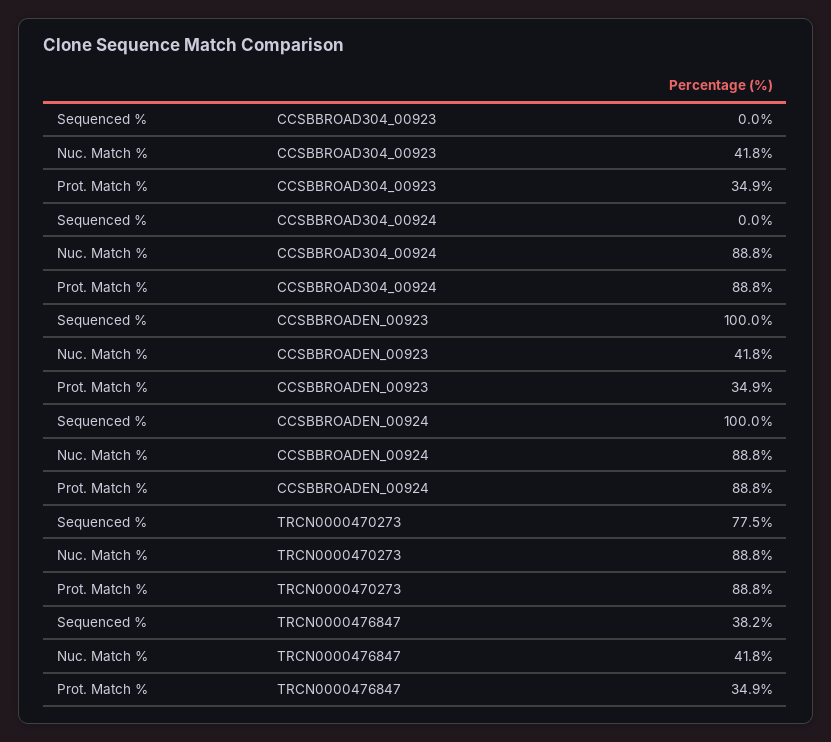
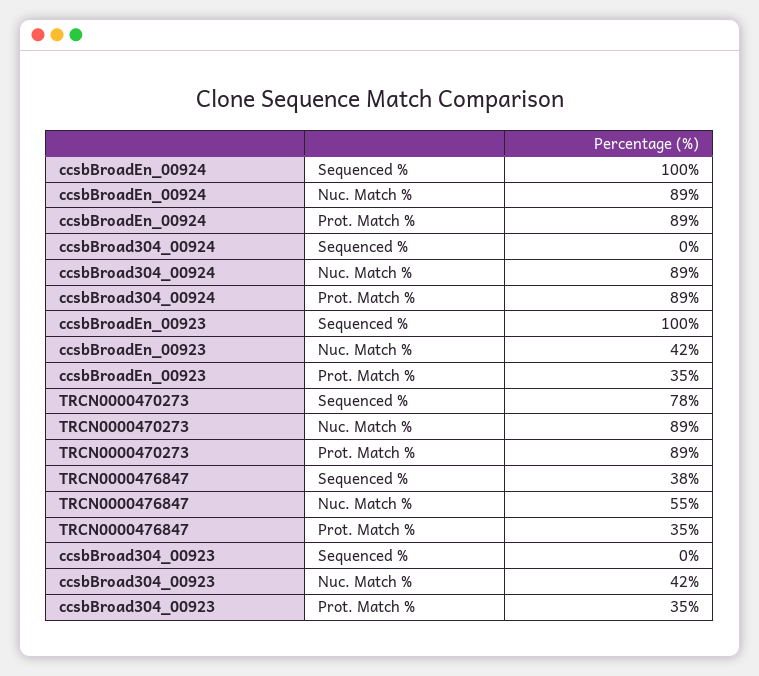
Nuc. Match %, TRCN0000476847: 41.8 -> 55

